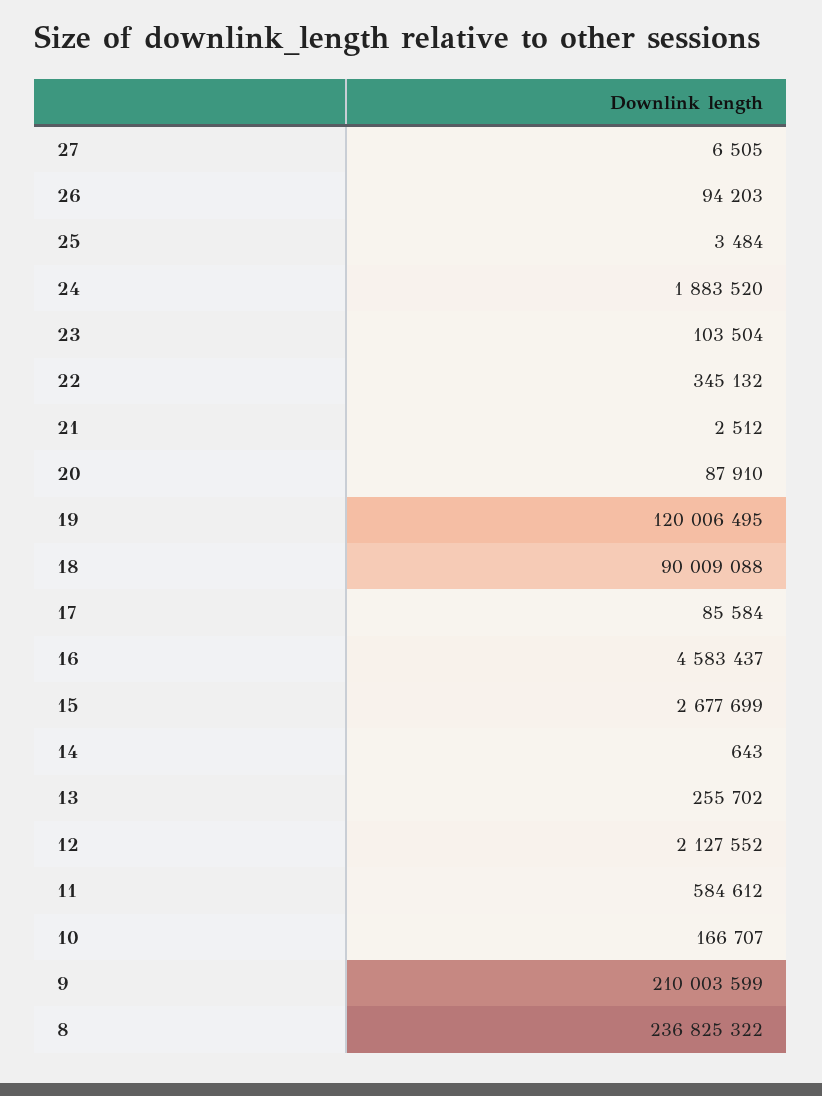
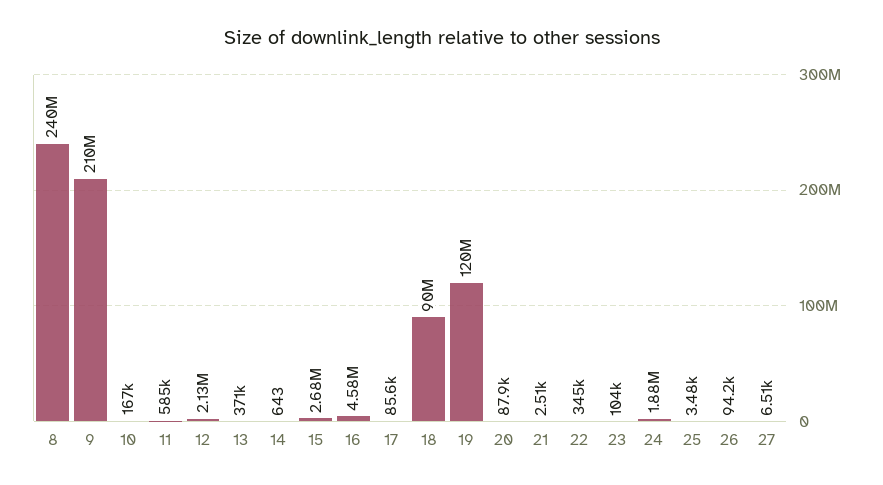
13: 255702 -> 371000
8: 236825322 -> 240000000

